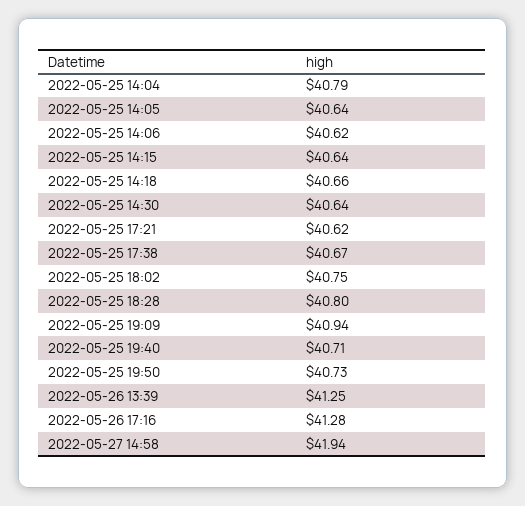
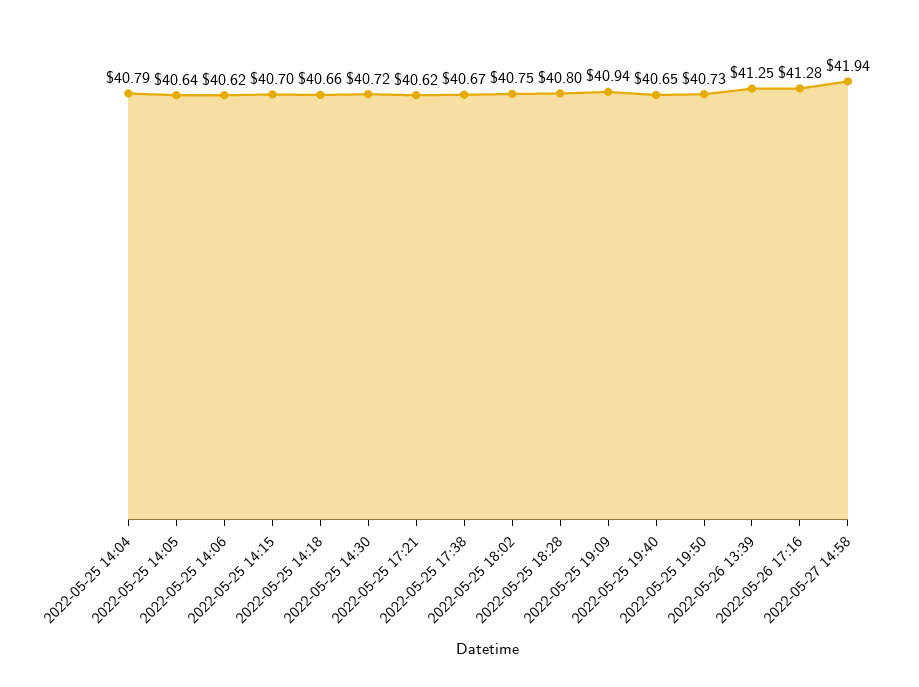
2022-05-25 14:15: 40.64 -> 40.7
2022-05-25 14:30: 40.64 -> 40.72
2022-05-25 19:40: 40.71 -> 40.65

